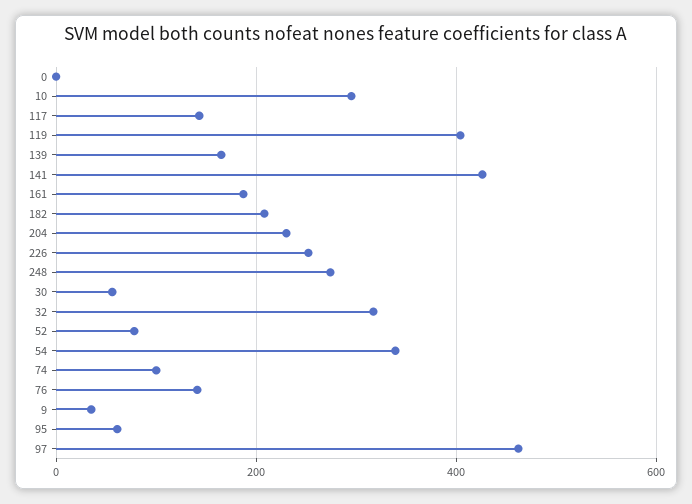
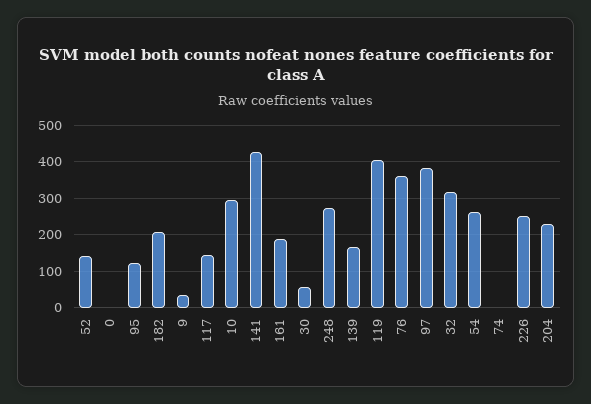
52: 80 -> 140
54: 340 -> 260
74: 100 -> 0
76: 140 -> 360
95: 60 -> 120
97: 460 -> 380

